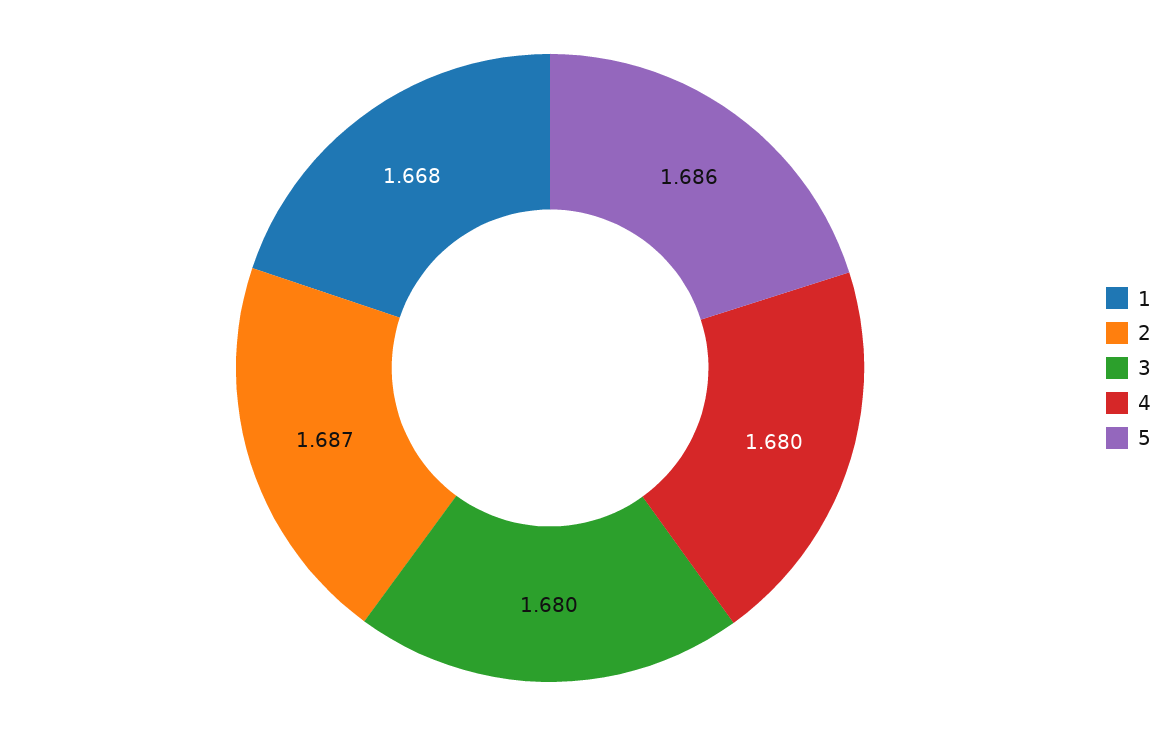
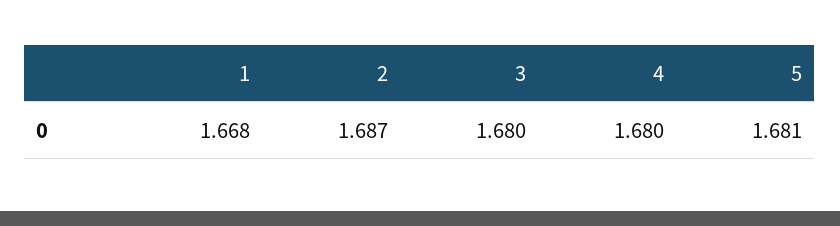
5: 1.686 -> 1.681

